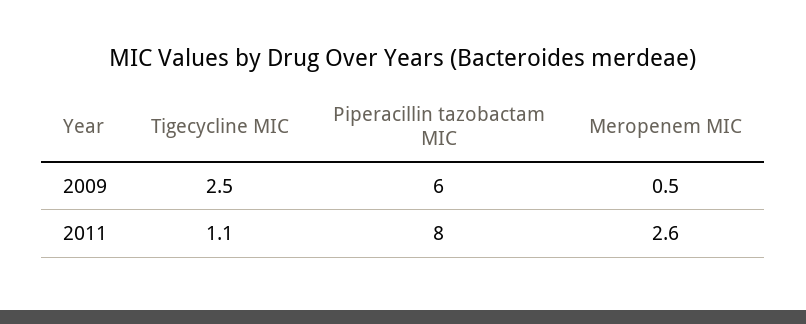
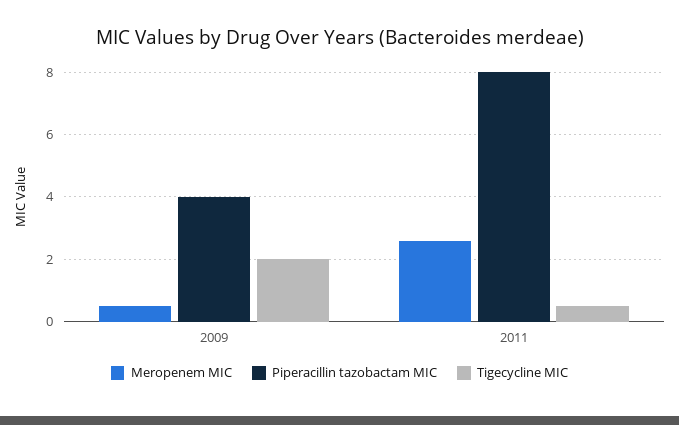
Tigecycline MIC, 2009: 2.5 -> 2
Piperacillin tazobactam MIC, 2009: 6 -> 4
Tigecycline MIC, 2011: 1.1 -> 0.5

